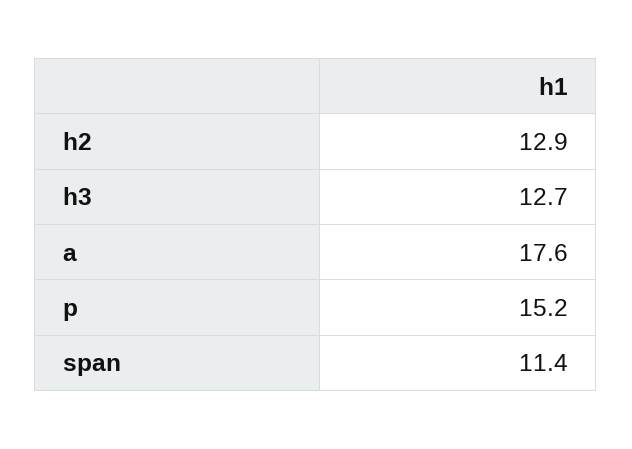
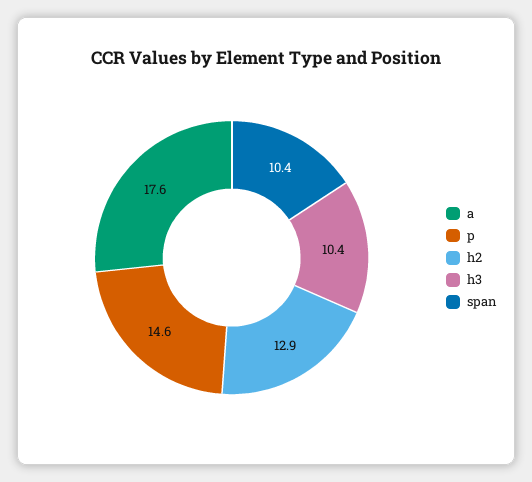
h3: 12.7 -> 10.4
p: 15.2 -> 14.6
span: 11.4 -> 10.4

